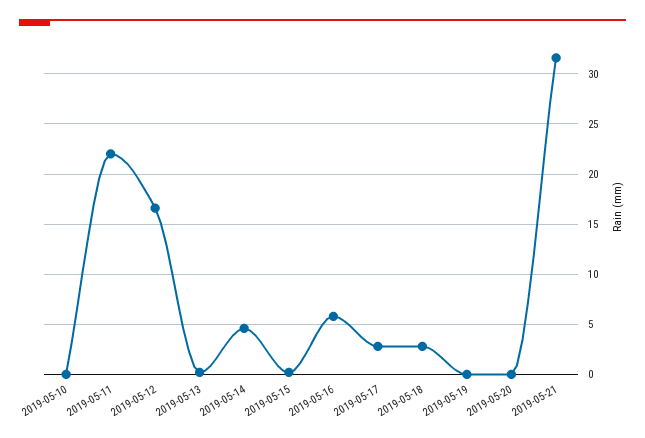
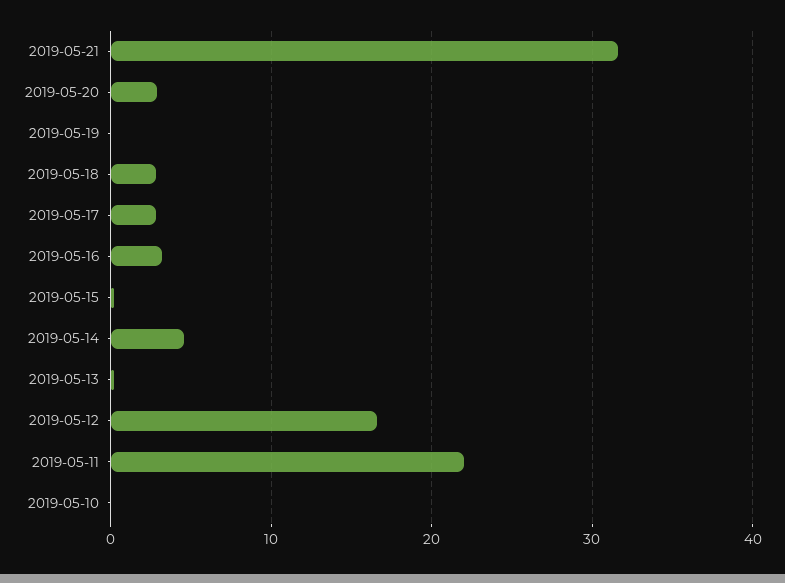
2019-05-16: 6 -> 3
2019-05-20: 0 -> 3

